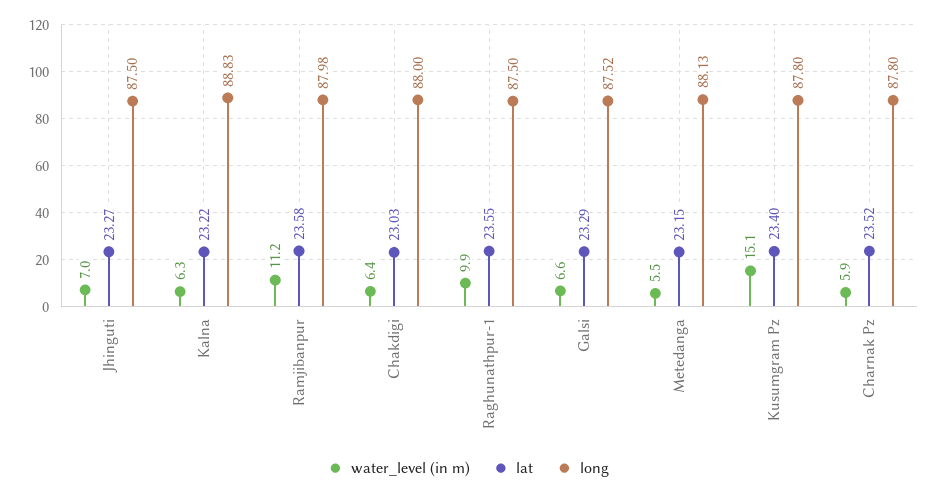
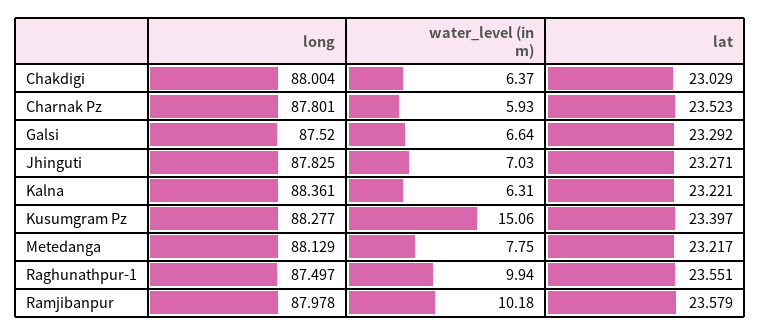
long, Jhinguti: 87.5 -> 87.825
long, Kalna: 88.83 -> 88.361
water_level (in m), Ramjibanpur: 11.2 -> 10.18
water_level (in m), Metedanga: 5.5 -> 7.75
lat, Metedanga: 23.15 -> 23.217
long, Kusumgram Pz: 87.8 -> 88.277

